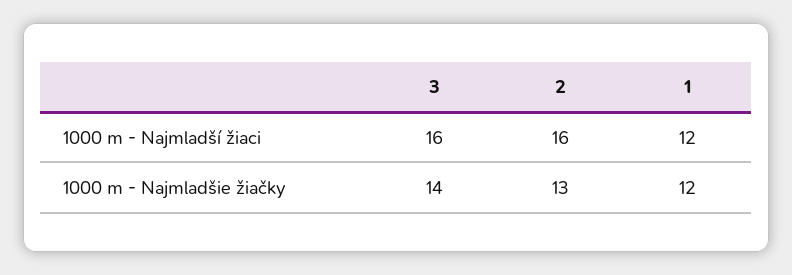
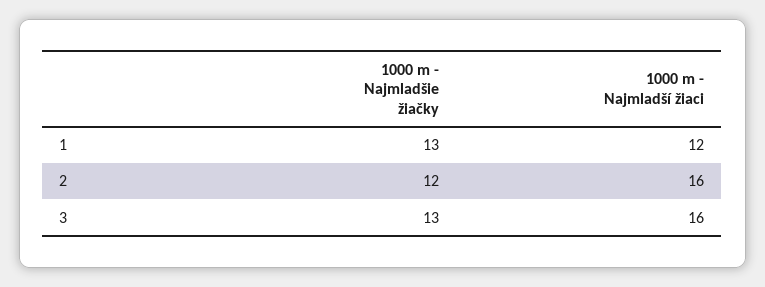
3, 1000 m - Najmladšie žiačky: 14 -> 13
2, 1000 m - Najmladšie žiačky: 13 -> 12
1, 1000 m - Najmladšie žiačky: 12 -> 13

